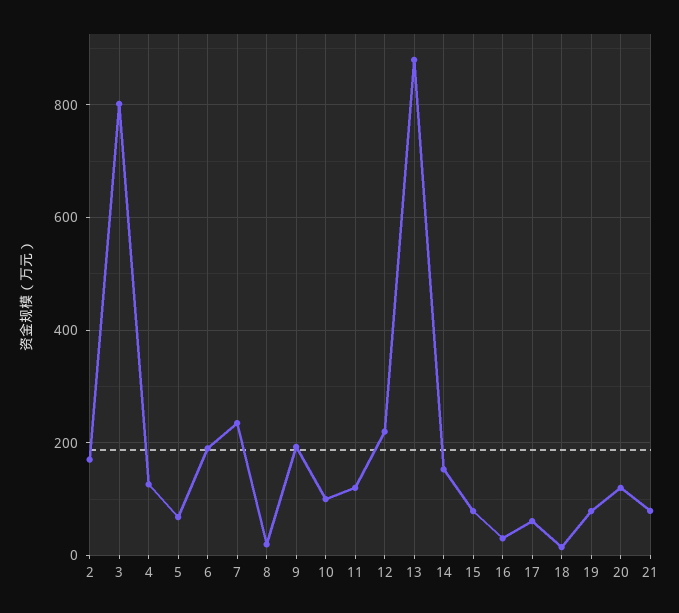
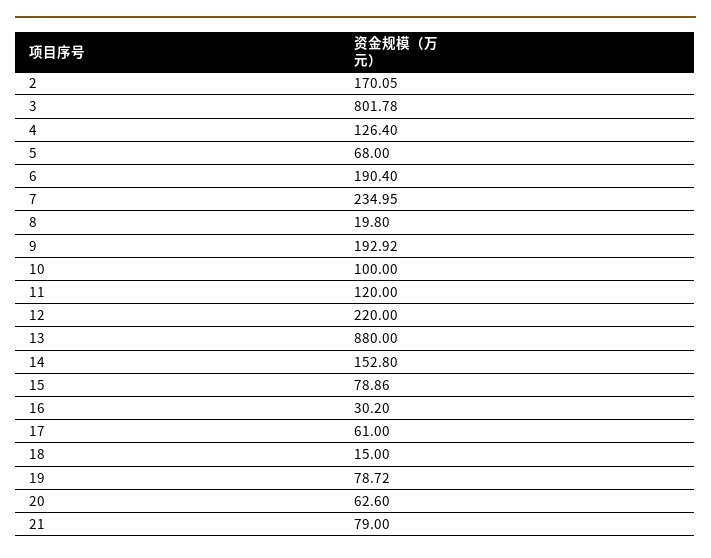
20: 120 -> 62.6

